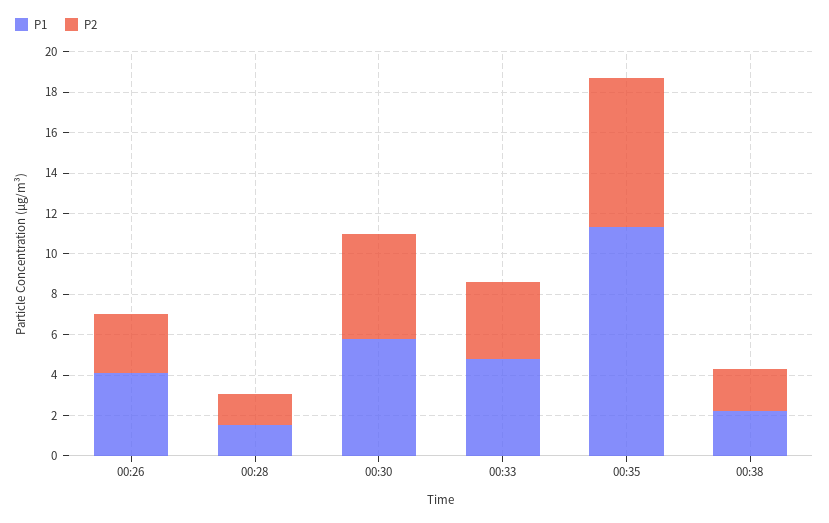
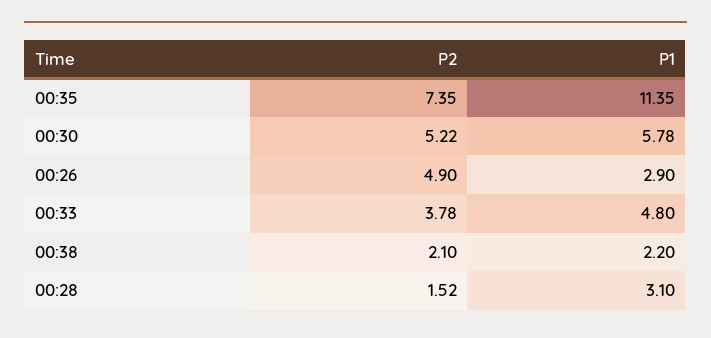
P1, 00:26: 4 -> 2.9
P2, 00:26: 3 -> 4.9
P1, 00:28: 1.5 -> 3.1

